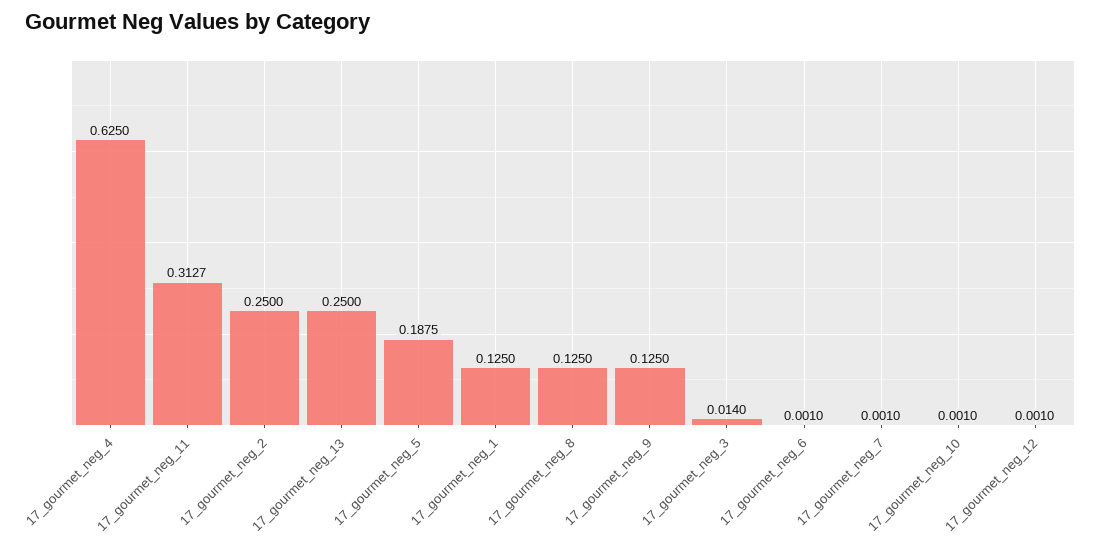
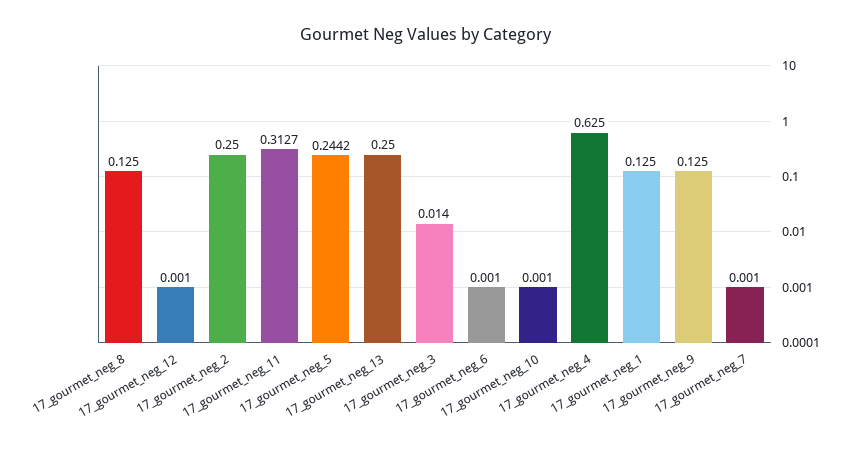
17_gourmet_neg_5: 0.1875 -> 0.2442

